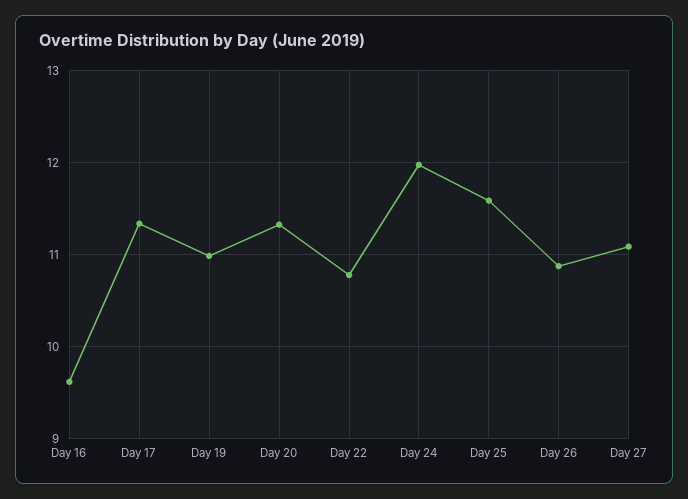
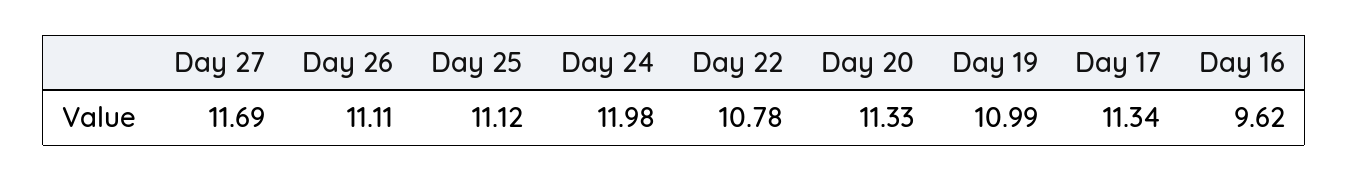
Day 25: 11.6 -> 11.12
Day 26: 10.9 -> 11.11
Day 27: 11.1 -> 11.69

